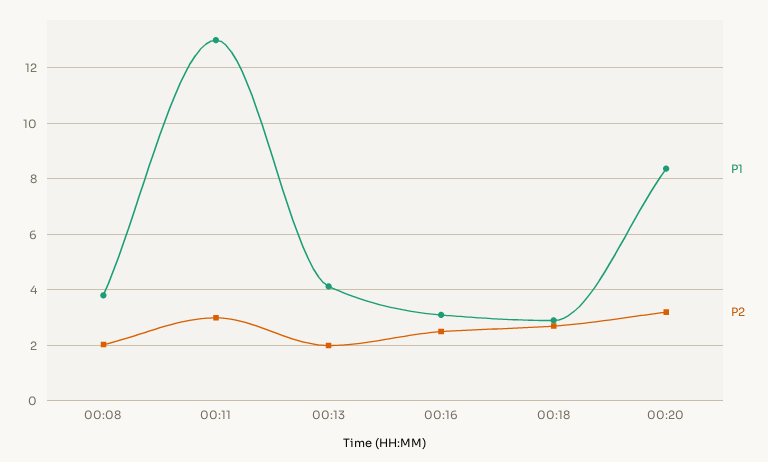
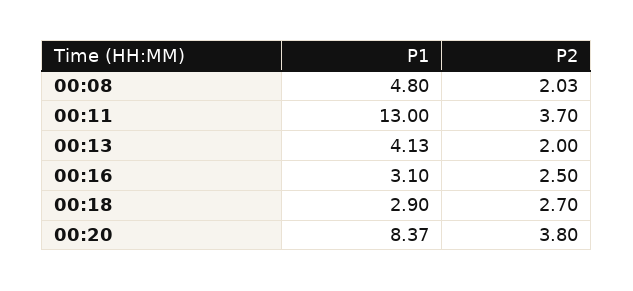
P1, 00:08: 3.75 -> 4.8
P2, 00:11: 3 -> 3.7
P2, 00:20: 3.25 -> 3.8

